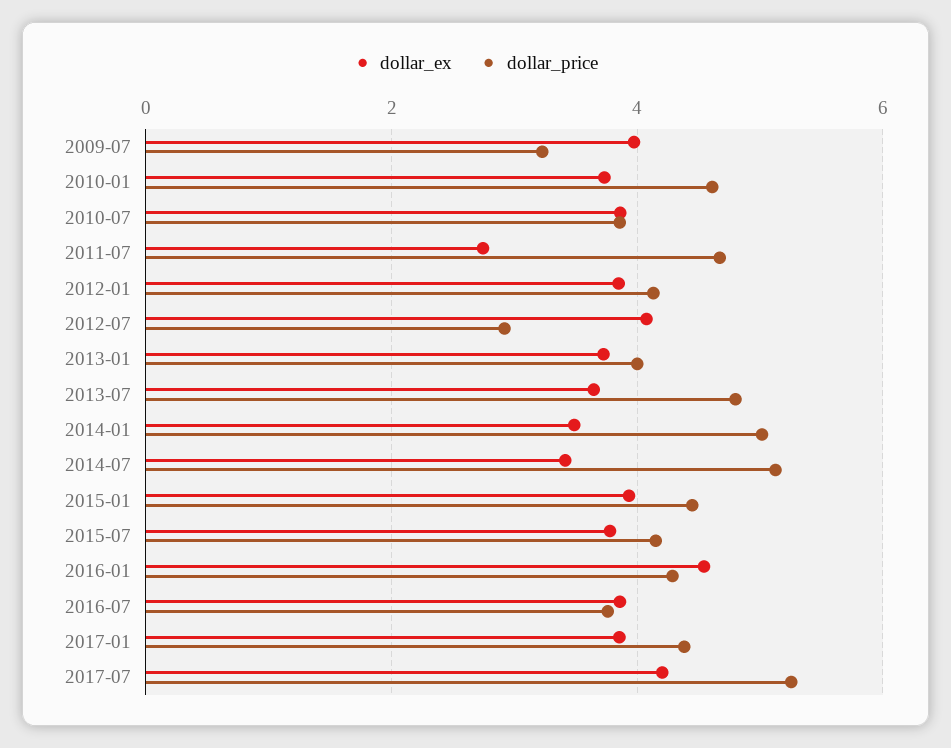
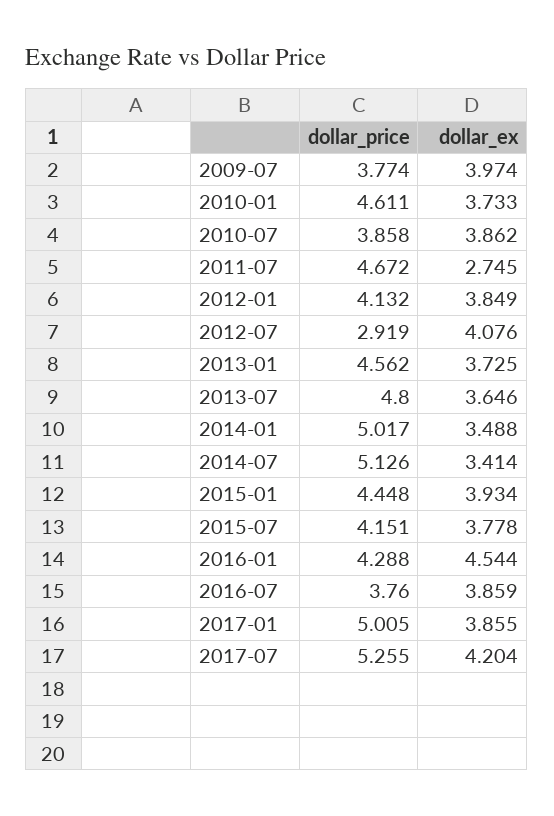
dollar_price, 2009-07: 3.2 -> 3.774
dollar_price, 2013-01: 4 -> 4.562
dollar_price, 2017-01: 4.4 -> 5.005

